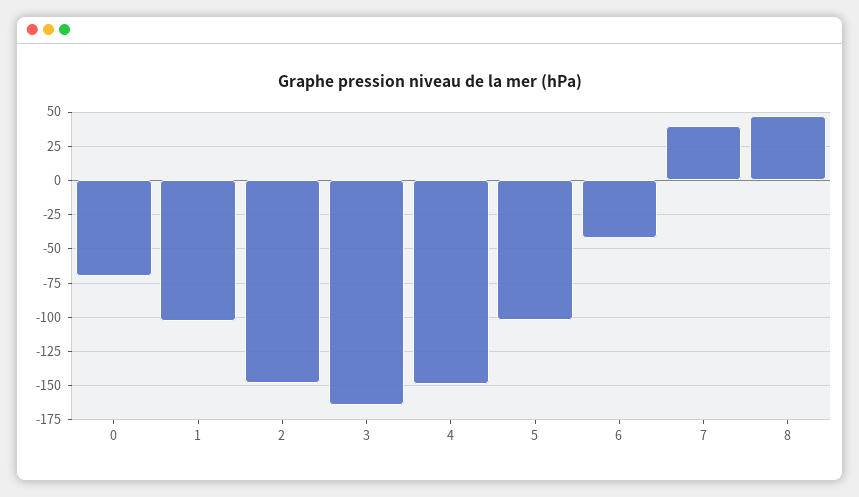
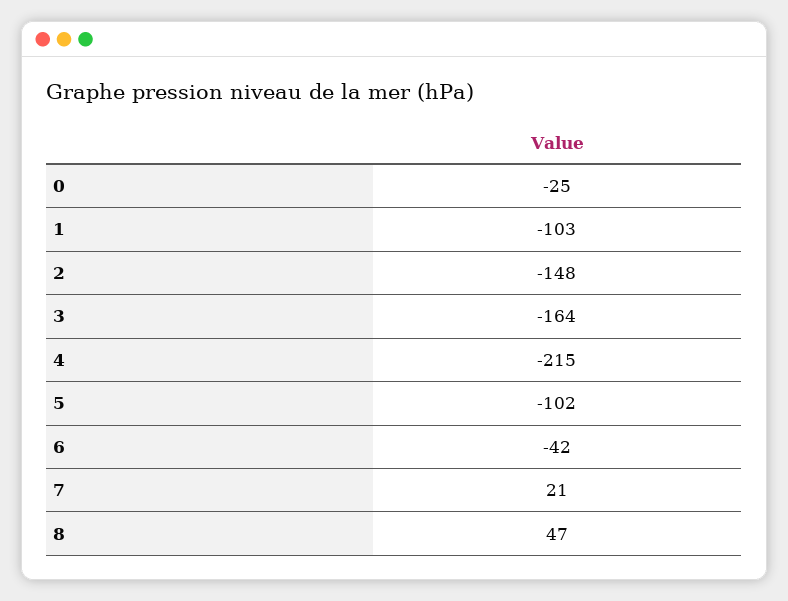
0: -70 -> -25
4: -150 -> -215
7: 40 -> 21

